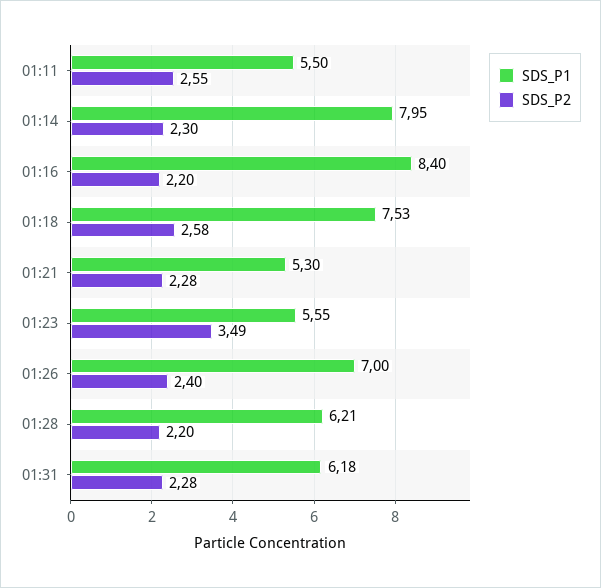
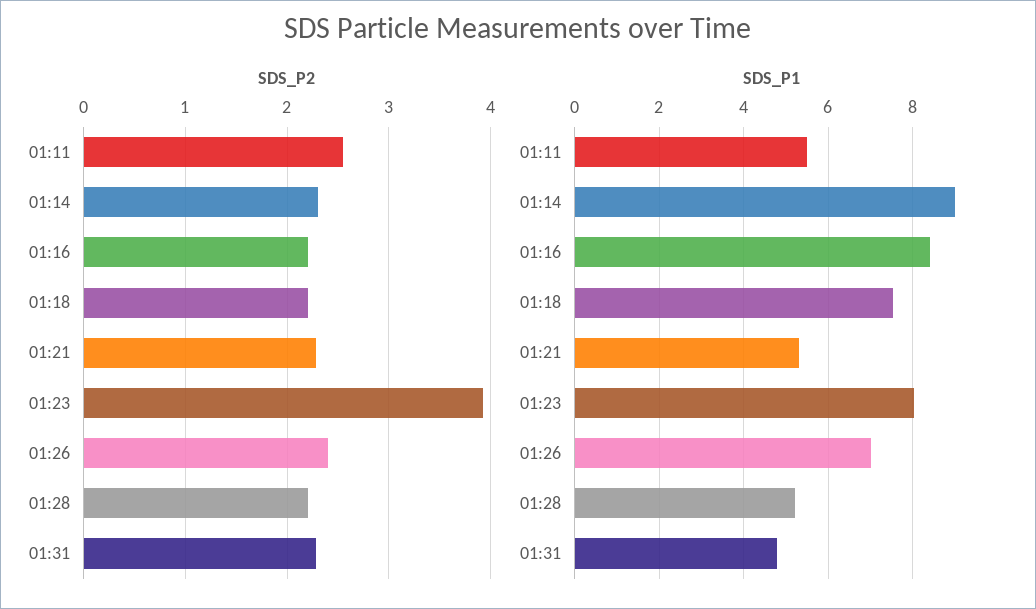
SDS_P1, 01:14: 7.95 -> 9
SDS_P2, 01:18: 2.58 -> 2.2
SDS_P1, 01:23: 5.55 -> 8
SDS_P2, 01:23: 3.49 -> 3.9
SDS_P1, 01:28: 6.21 -> 5.2
SDS_P1, 01:31: 6.18 -> 4.8

